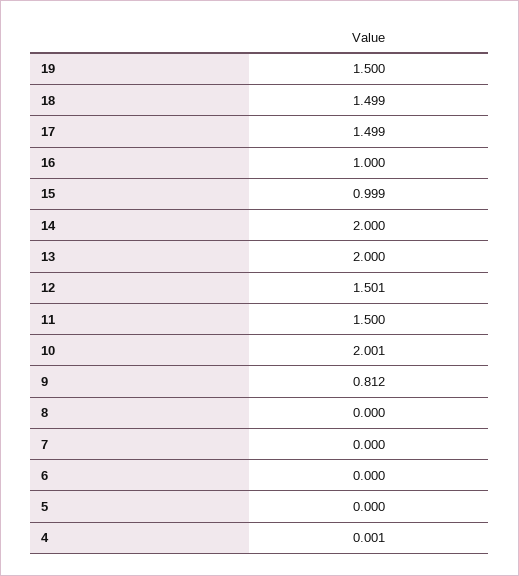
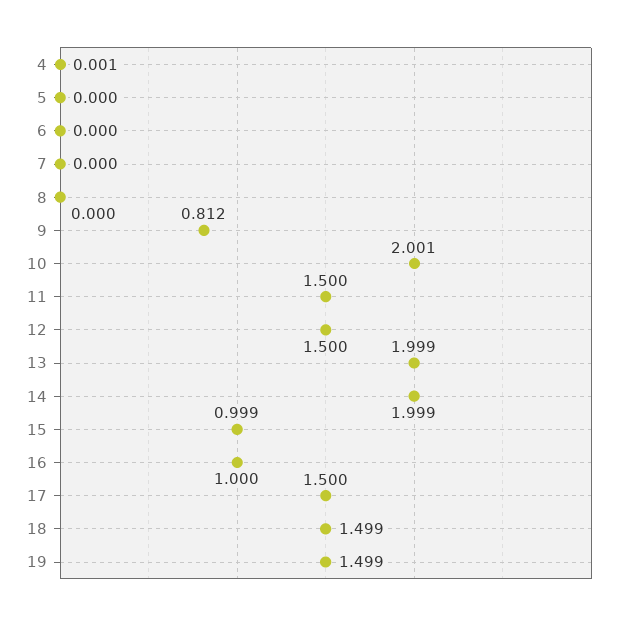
19: 1.5 -> 1.499
17: 1.499 -> 1.5
14: 2 -> 1.999
13: 2 -> 1.999
12: 1.501 -> 1.5

